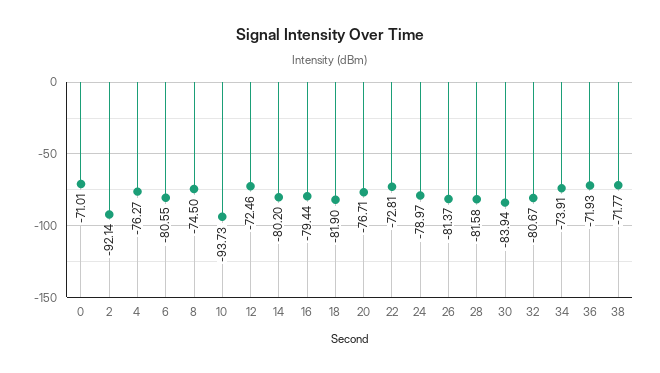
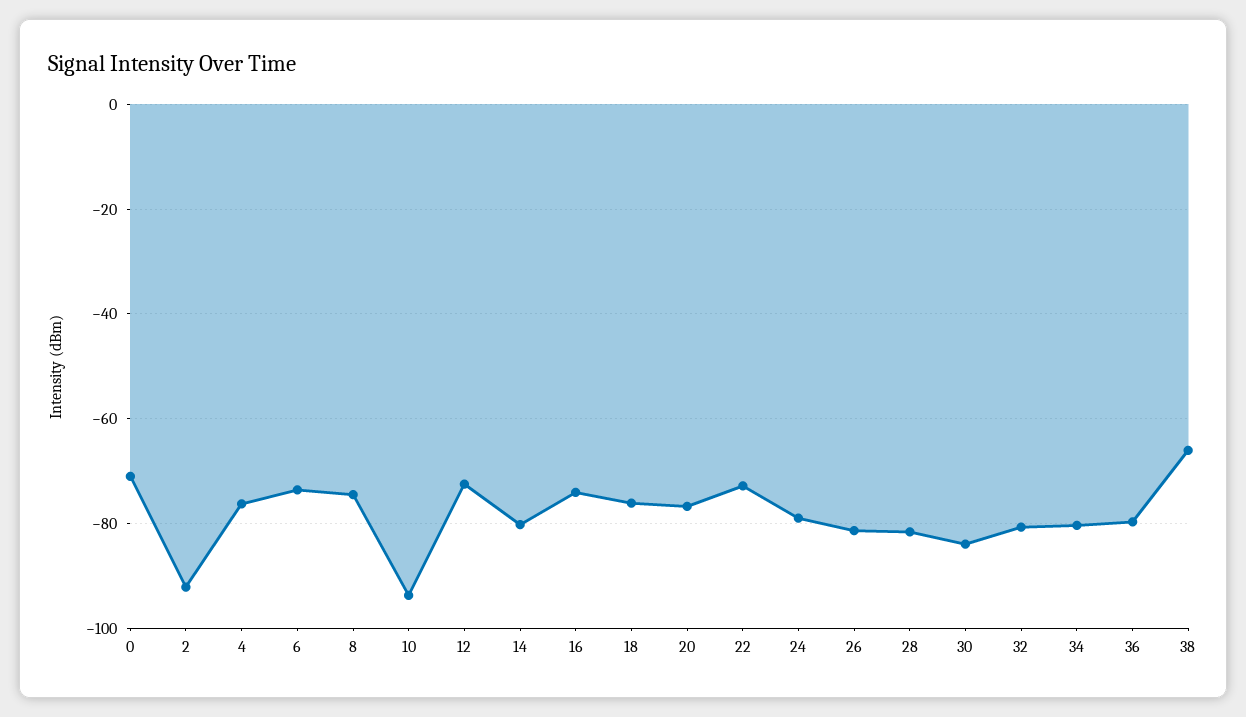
6: -80.55 -> -74
16: -79.44 -> -74
18: -81.9 -> -76
34: -73.91 -> -80
36: -71.93 -> -80
38: -71.77 -> -66

